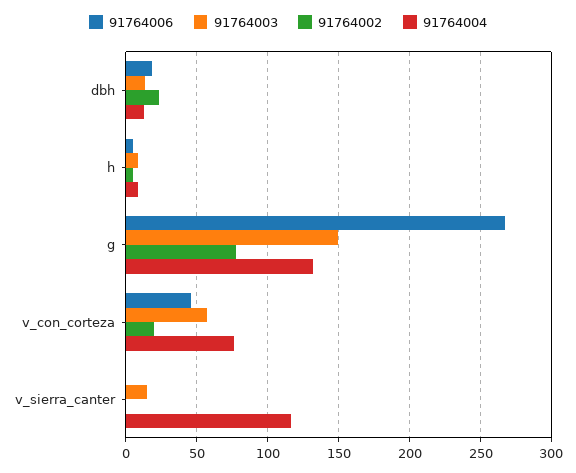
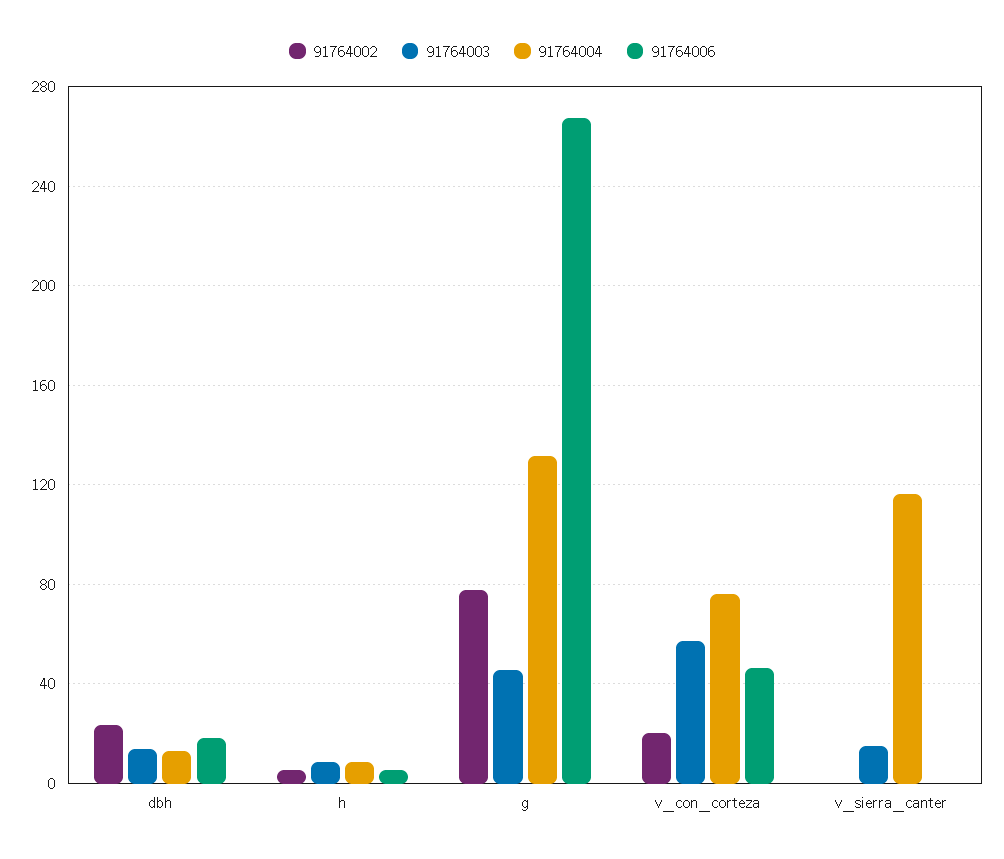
91764003, g: 150 -> 45

